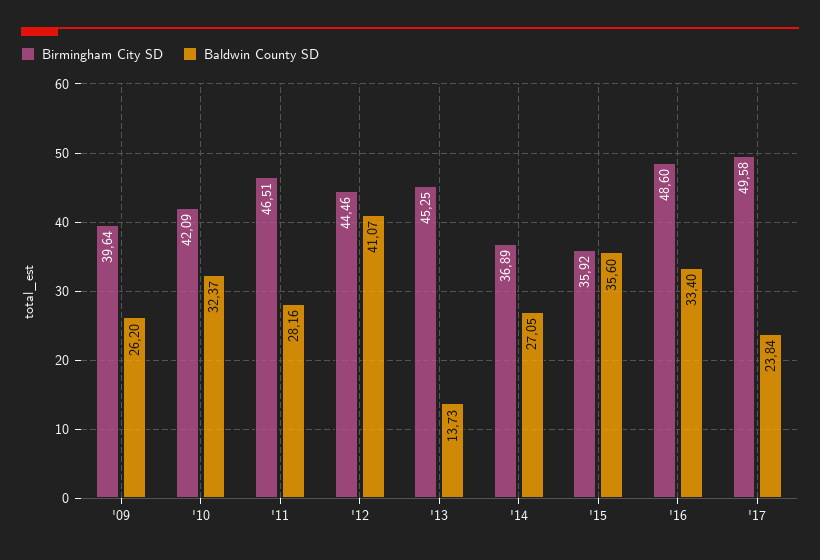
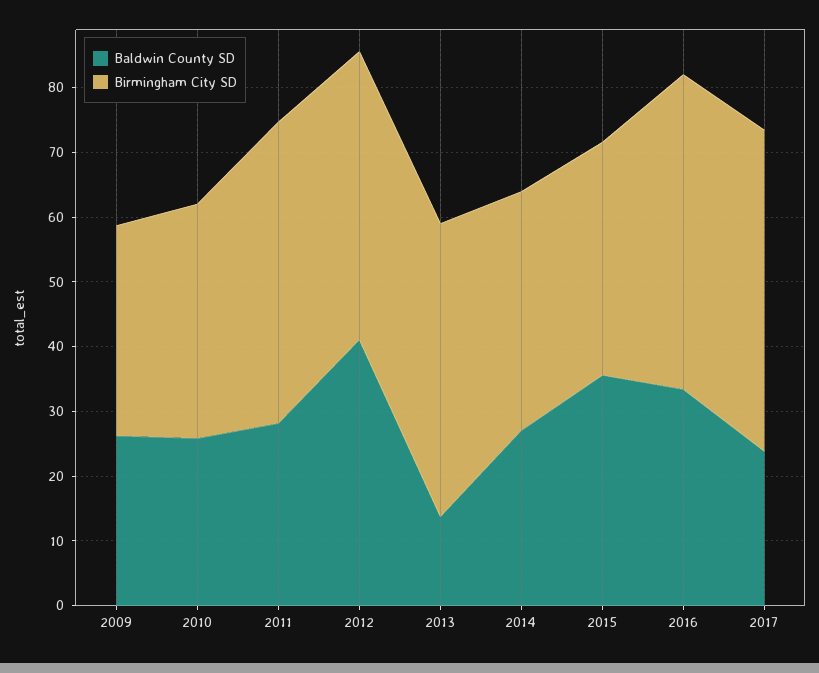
Birmingham City SD, '09: 39.64 -> 32
Birmingham City SD, '10: 42.09 -> 36
Baldwin County SD, '10: 32.37 -> 26

